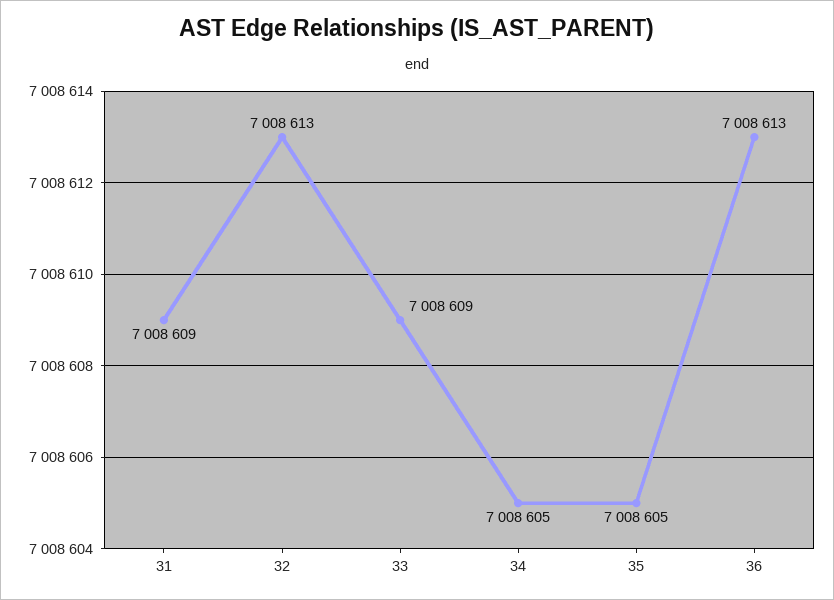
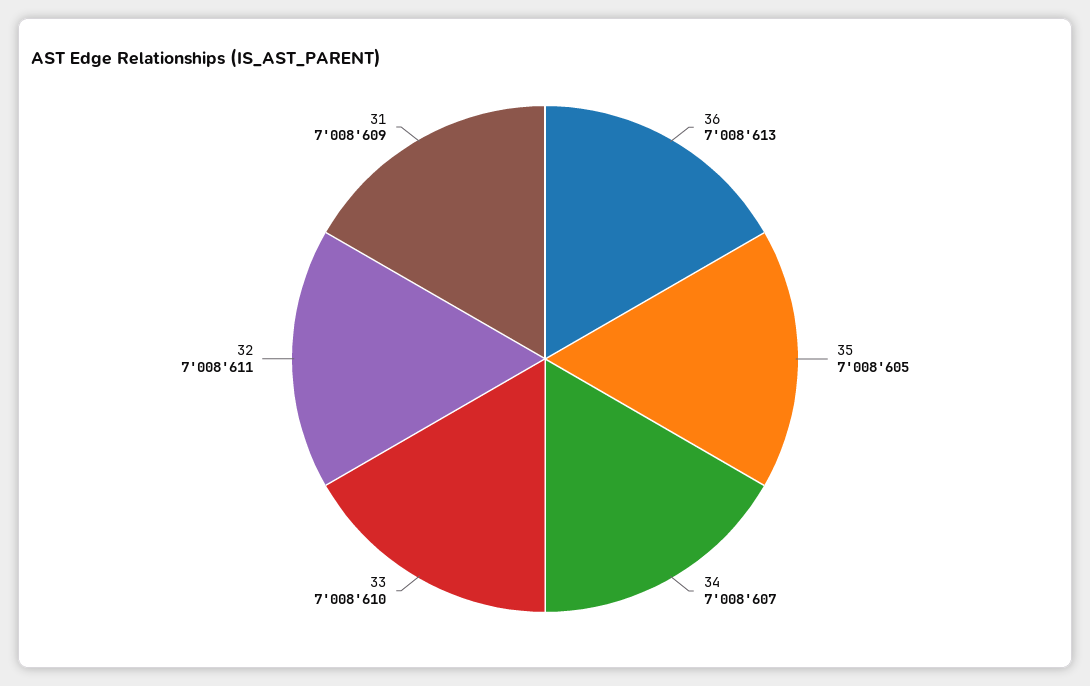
32: 7008613 -> 7008611
33: 7008609 -> 7008610
34: 7008605 -> 7008607

